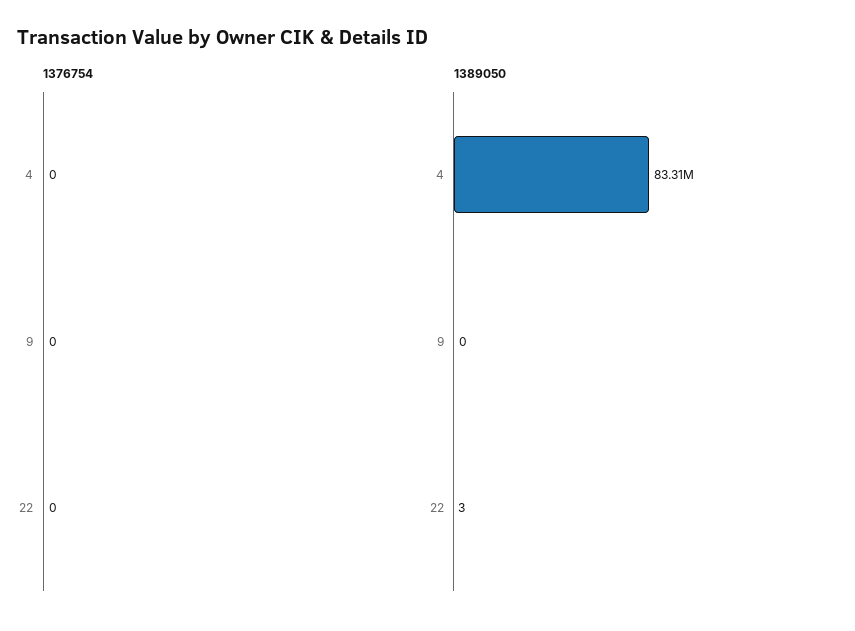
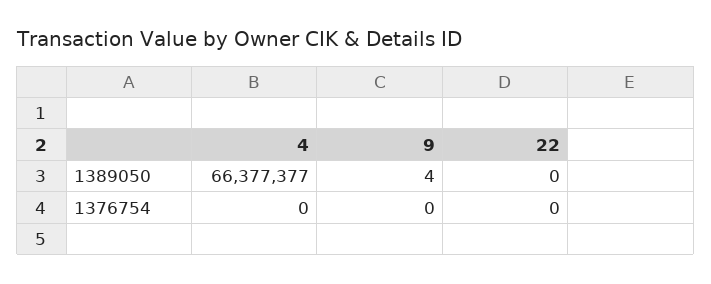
1389050, 4: 83310000 -> 66377377
1389050, 9: 0 -> 4
1389050, 22: 3 -> 0

